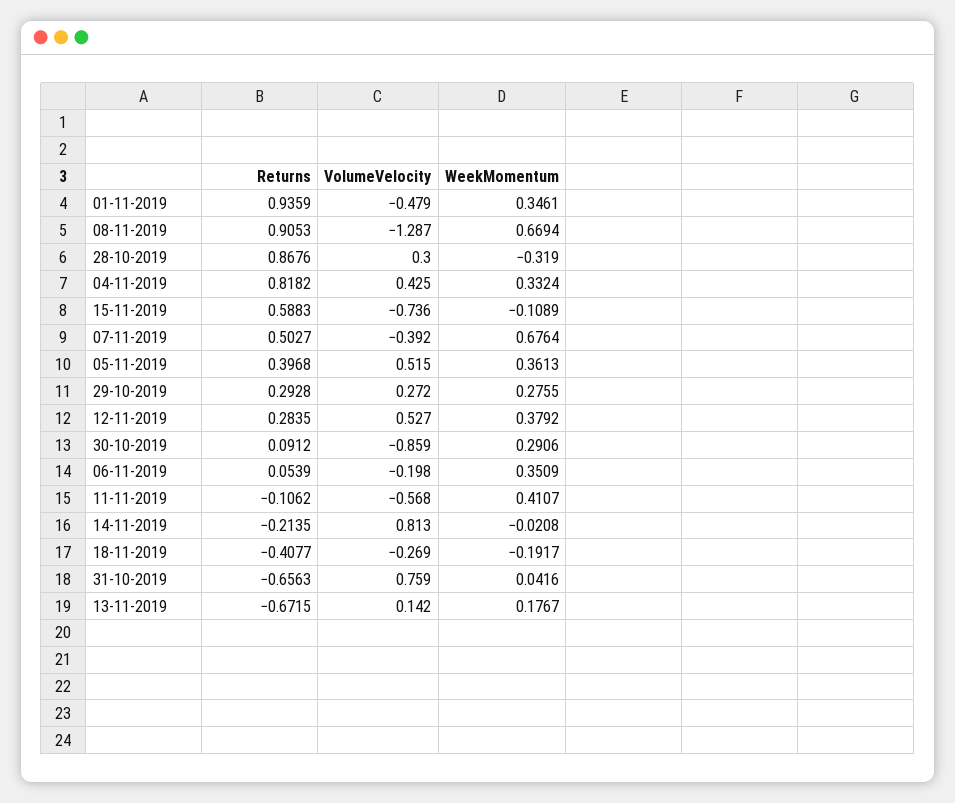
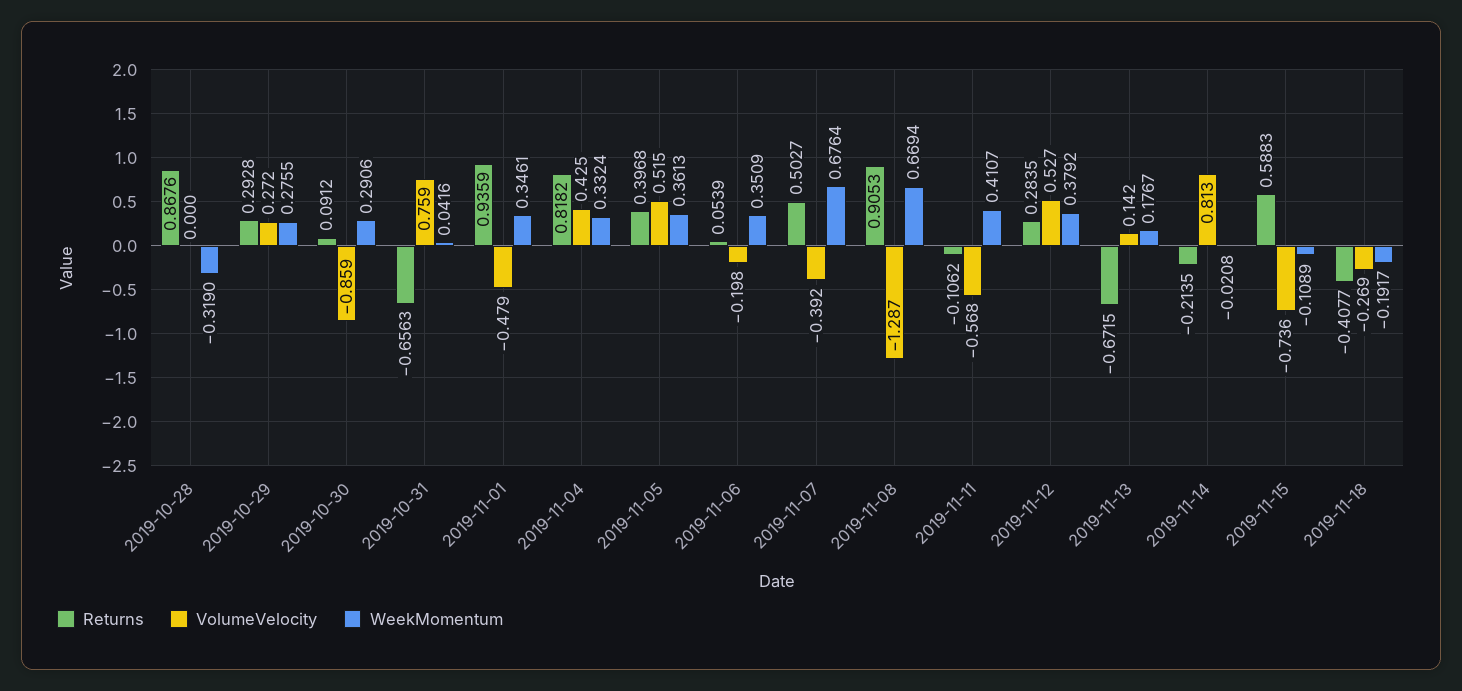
VolumeVelocity, 28-10-2019: 0.3 -> 0

